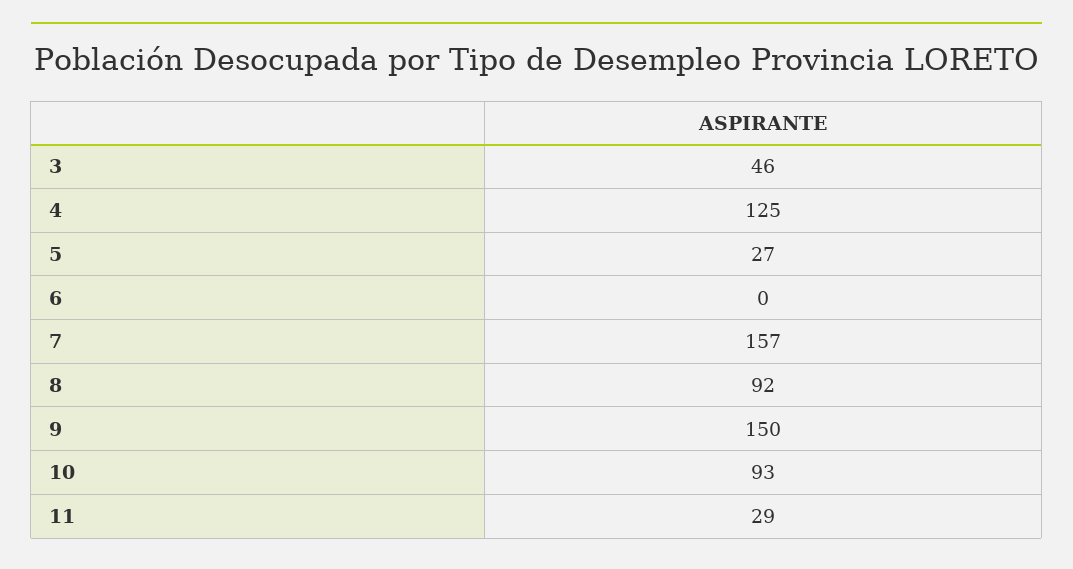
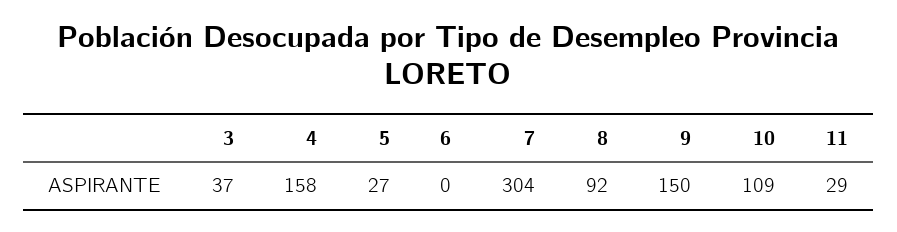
3: 46 -> 37
4: 125 -> 158
7: 157 -> 304
10: 93 -> 109

